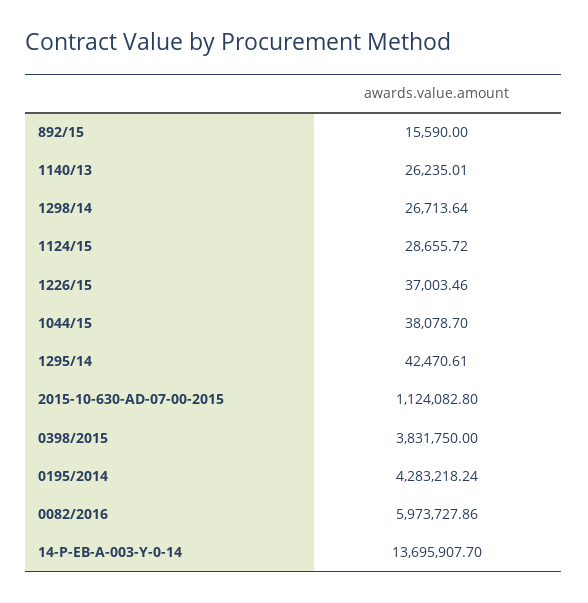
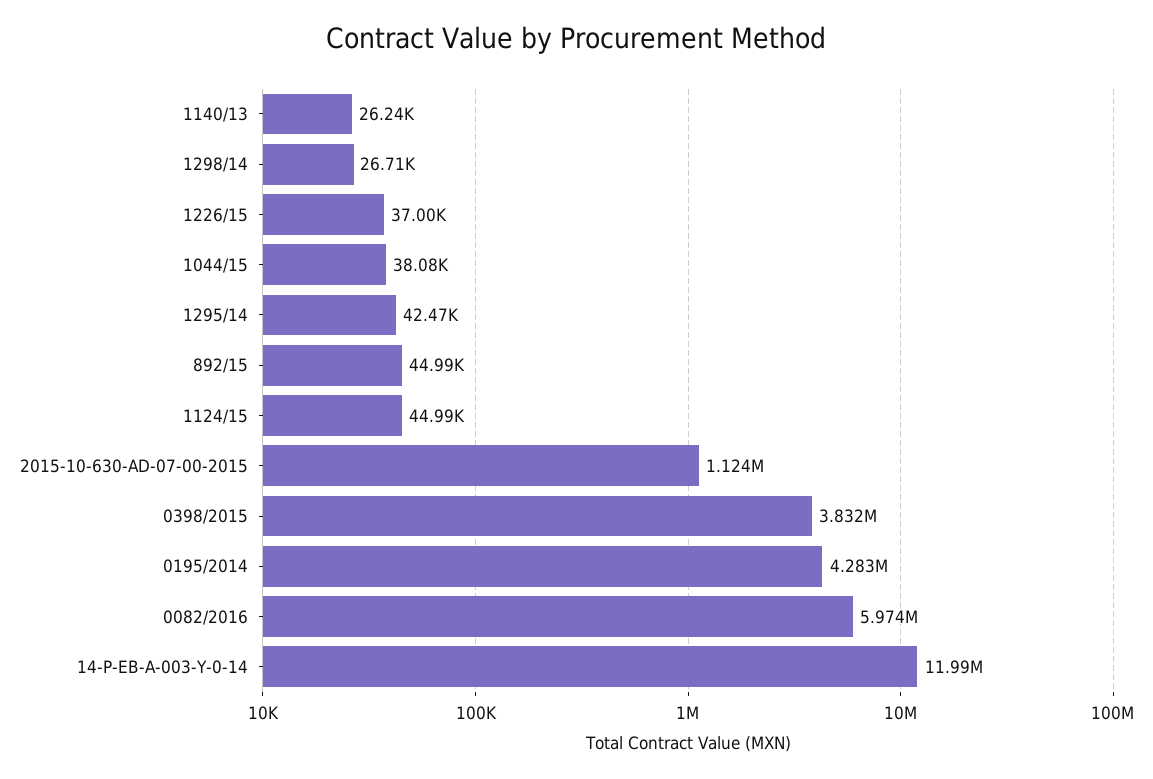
892/15: 15590 -> 44990
1124/15: 28655.72 -> 44990
14-P-EB-A-003-Y-0-14: 13695907.7 -> 11990000

